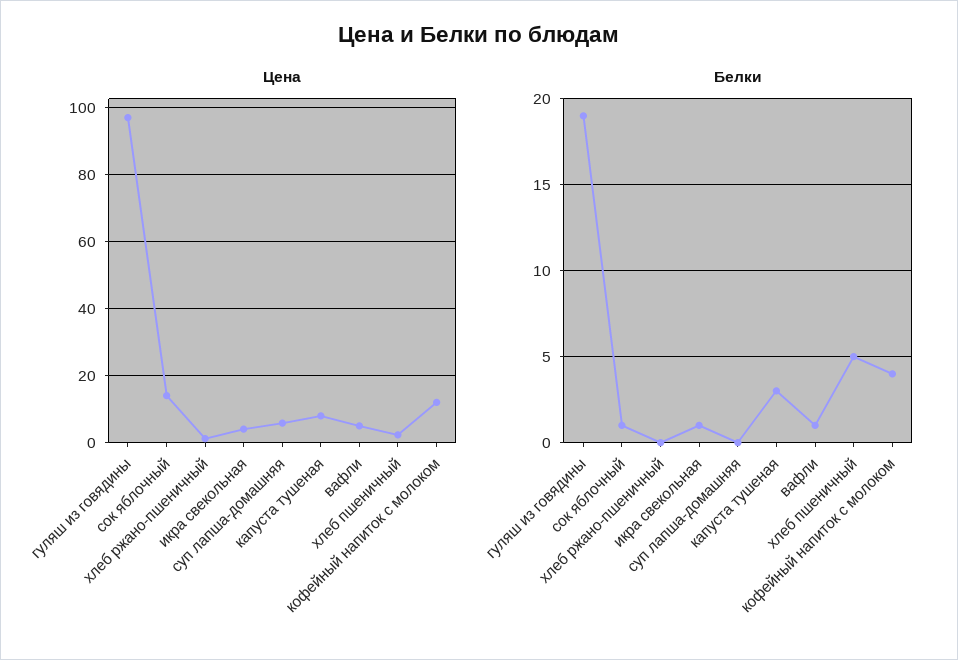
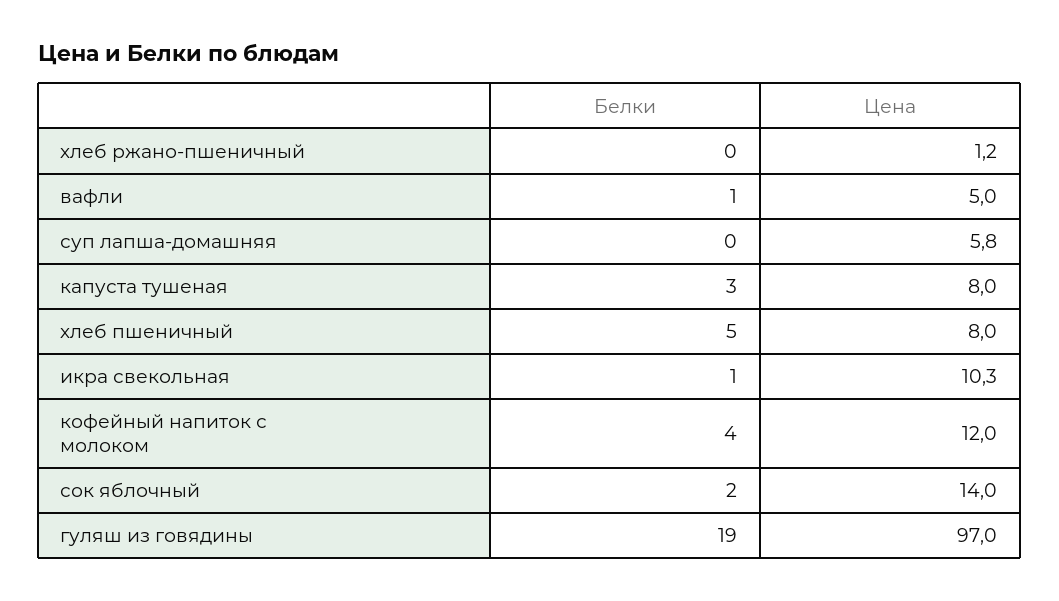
Цена, икра свекольная: 4 -> 10.3
Цена, хлеб пшеничный: 2 -> 8
Белки, сок яблочный: 1 -> 2

